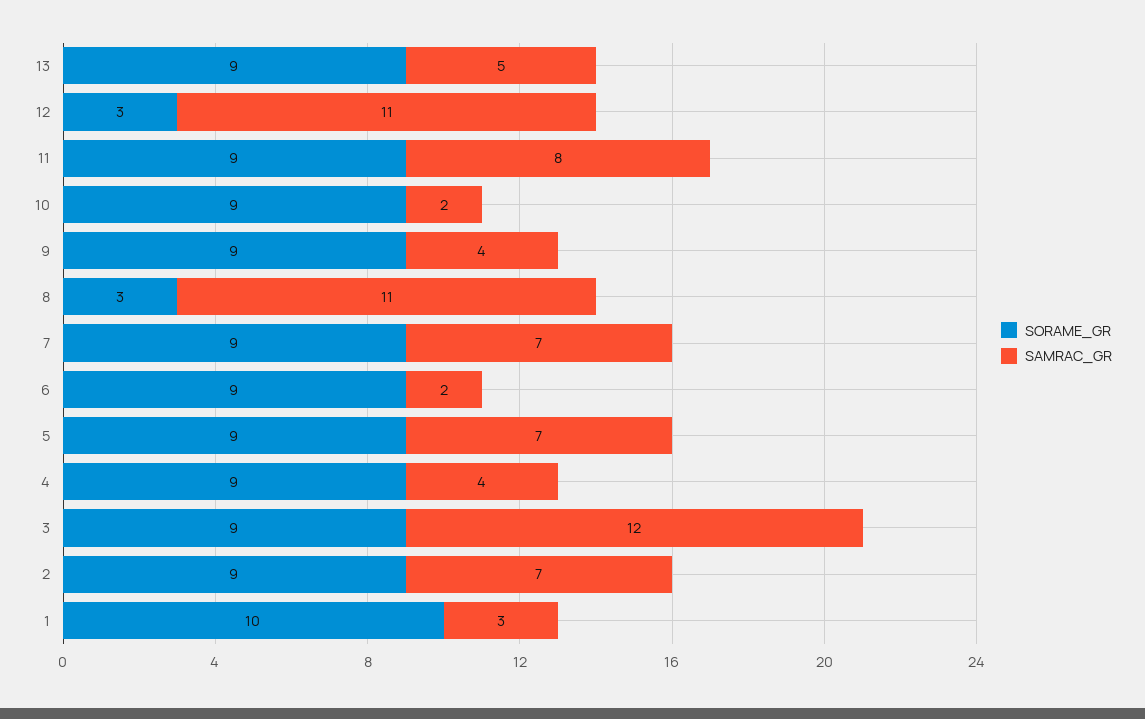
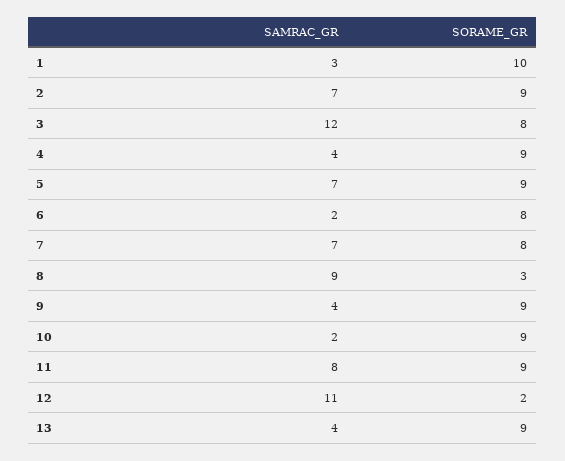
SAMRAC_GR, 13: 5 -> 4
SORAME_GR, 12: 3 -> 2
SAMRAC_GR, 8: 11 -> 9
SORAME_GR, 7: 9 -> 8
SORAME_GR, 6: 9 -> 8
SORAME_GR, 3: 9 -> 8

